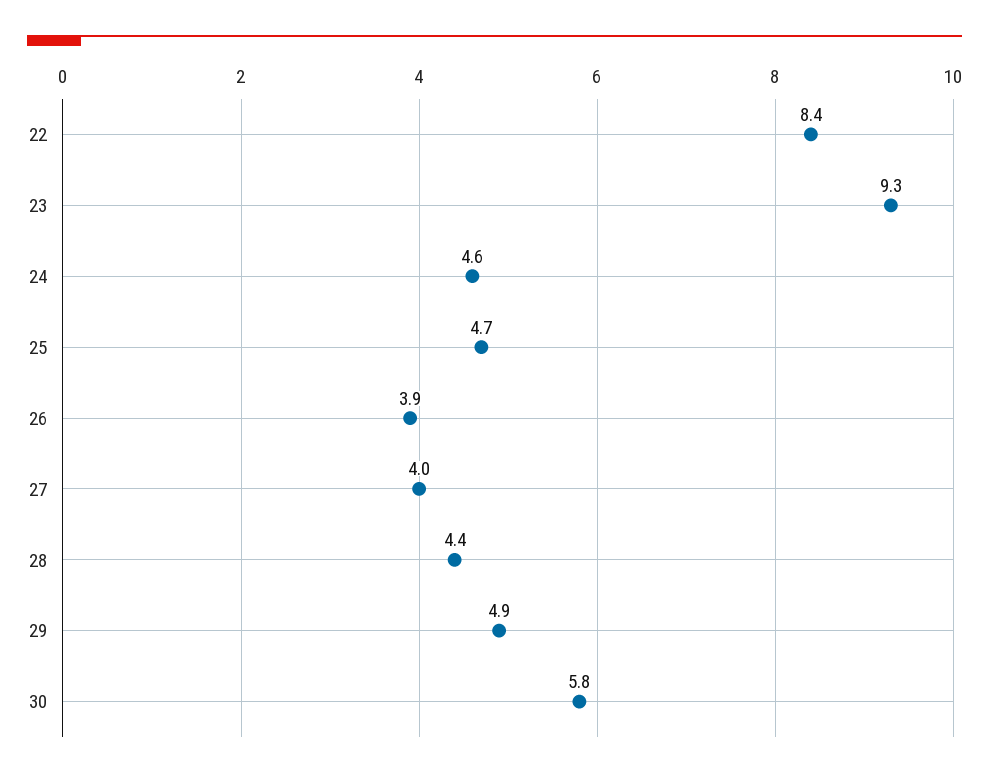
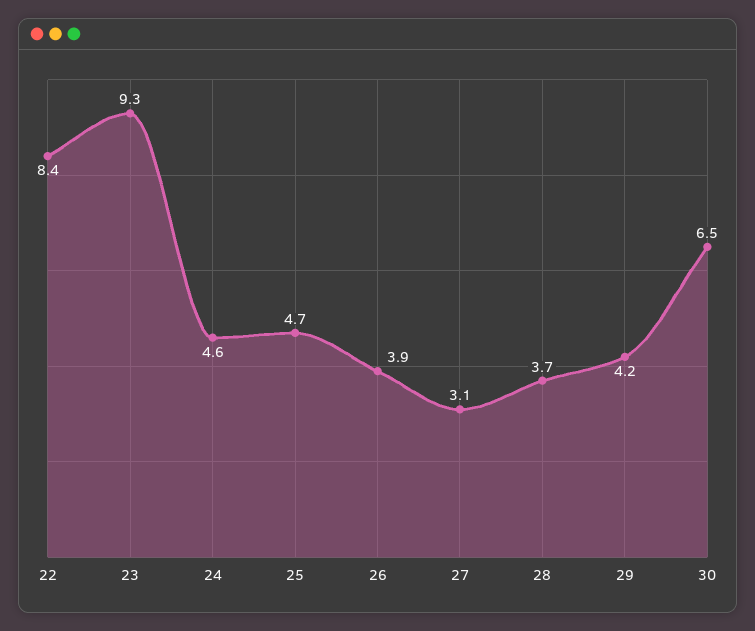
27: 4 -> 3.1
28: 4.4 -> 3.7
29: 4.9 -> 4.2
30: 5.8 -> 6.5

